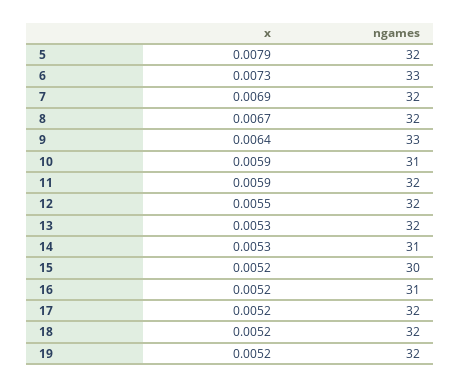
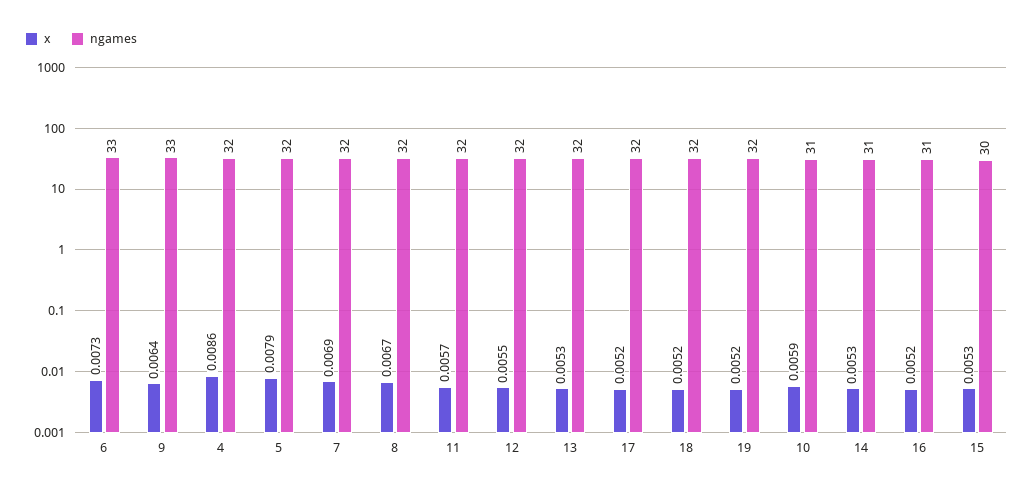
x, 11: 0.0059 -> 0.0057
x, 15: 0.0052 -> 0.0053
x, 4: none -> 0.0086
ngames, 4: none -> 32

